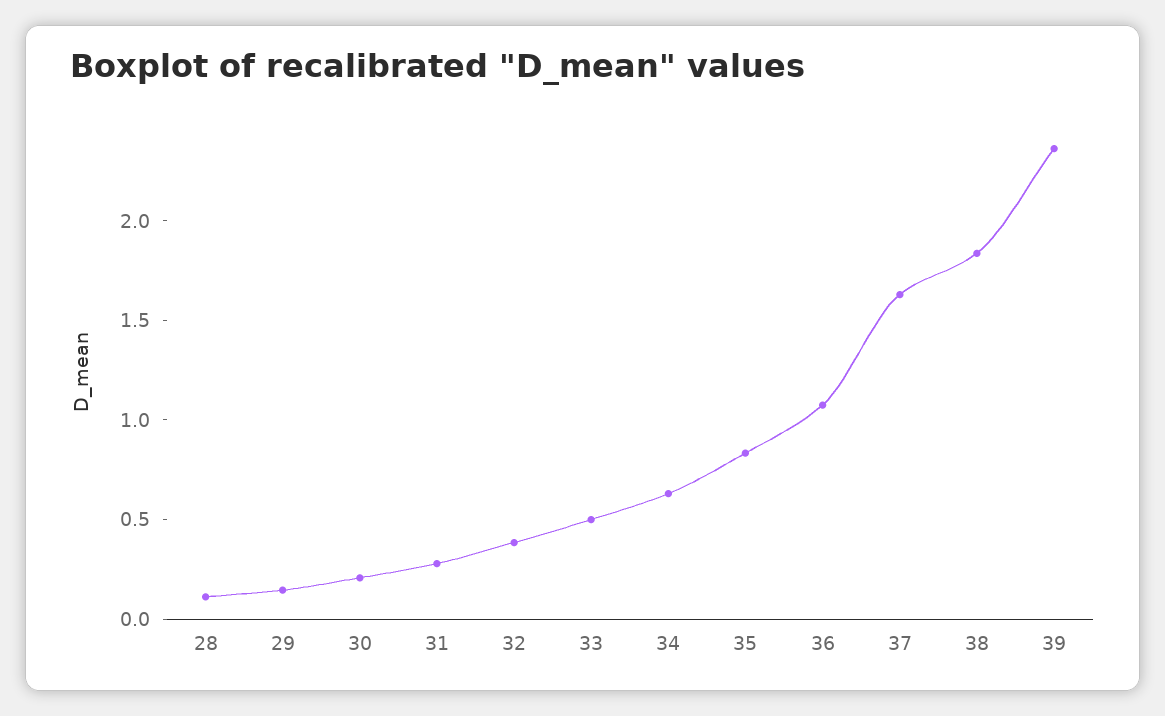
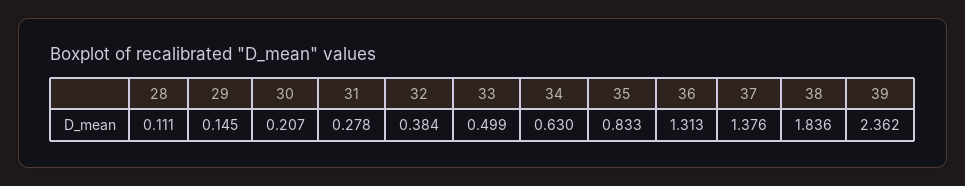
36: 1.1 -> 1.313
37: 1.6 -> 1.376

